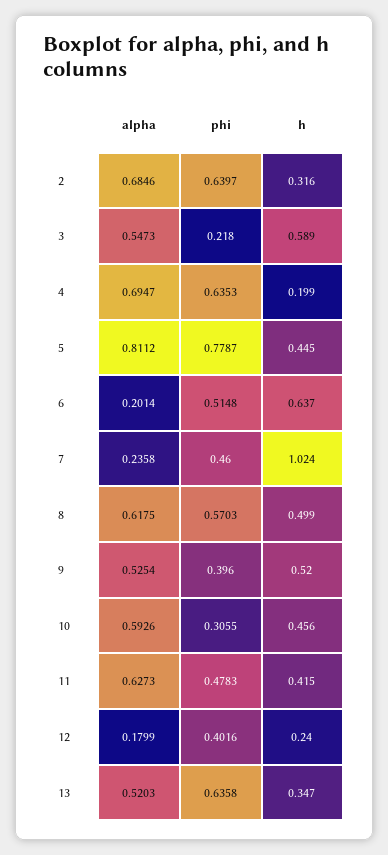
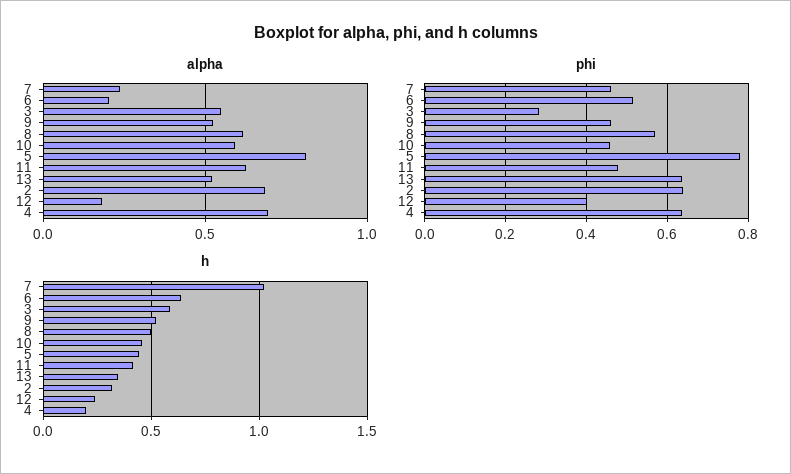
phi, 3: 0.218 -> 0.28
phi, 9: 0.396 -> 0.46
phi, 10: 0.3055 -> 0.46

